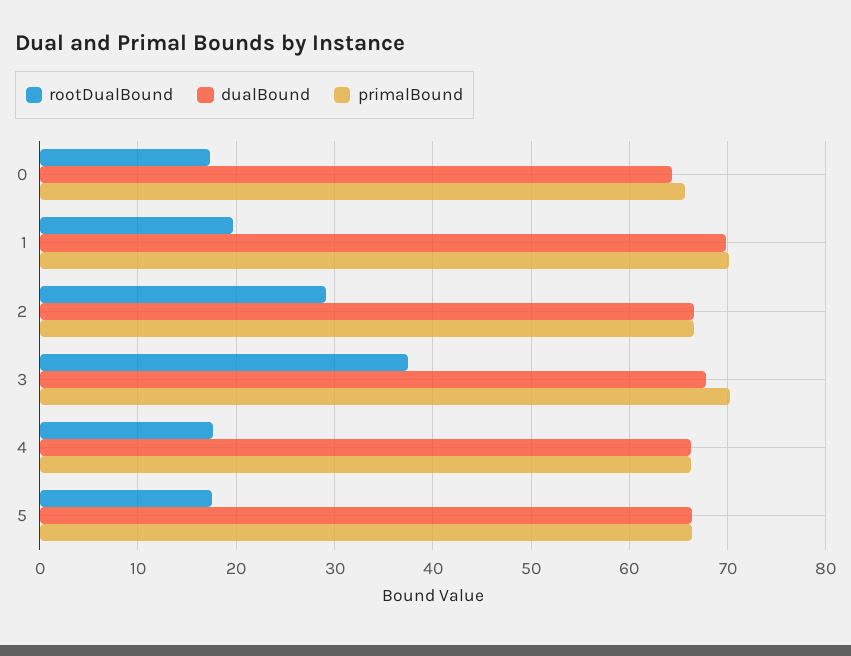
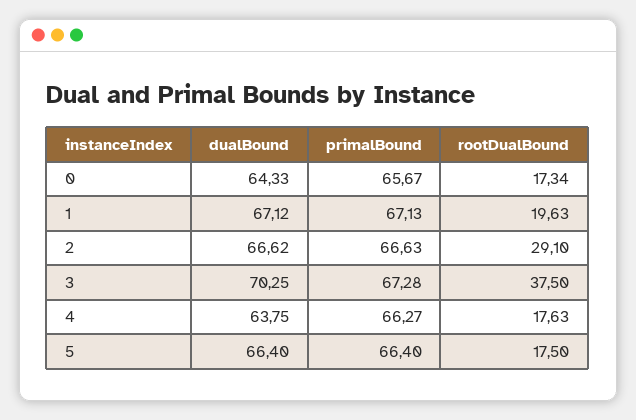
dualBound, 1: 70 -> 67.12
primalBound, 1: 70 -> 67.13
dualBound, 3: 68 -> 70.25
primalBound, 3: 70 -> 67.28
dualBound, 4: 66 -> 63.75

